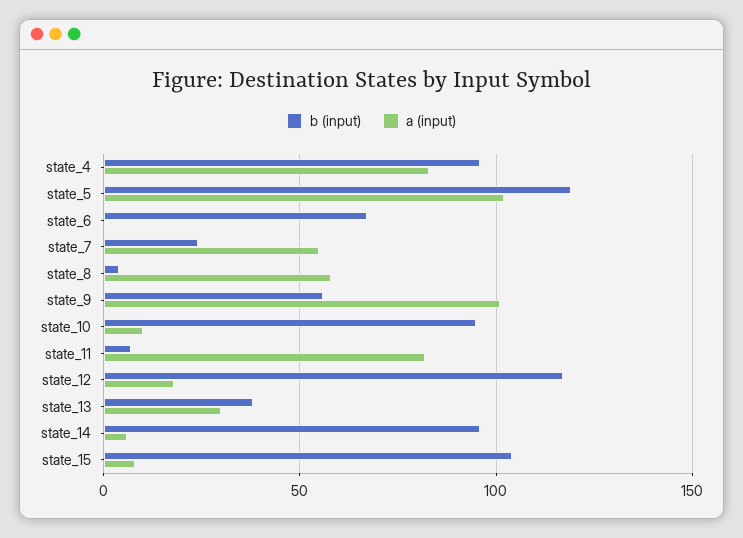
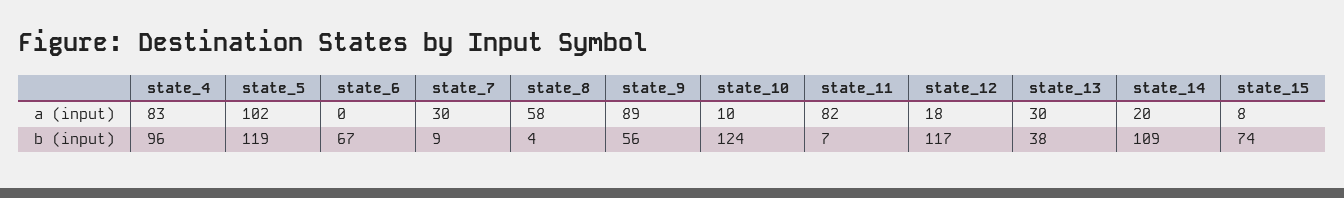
b (input), state_7: 25 -> 9
a (input), state_7: 55 -> 30
a (input), state_9: 100 -> 89
b (input), state_10: 95 -> 124
b (input), state_14: 95 -> 109
a (input), state_14: 5 -> 20
b (input), state_15: 105 -> 74

